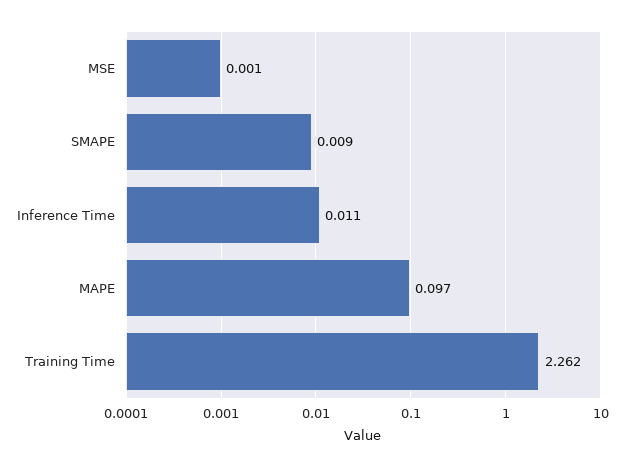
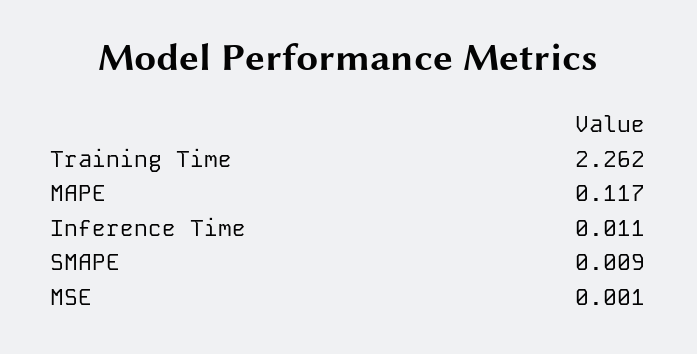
MAPE: 0.097 -> 0.117

